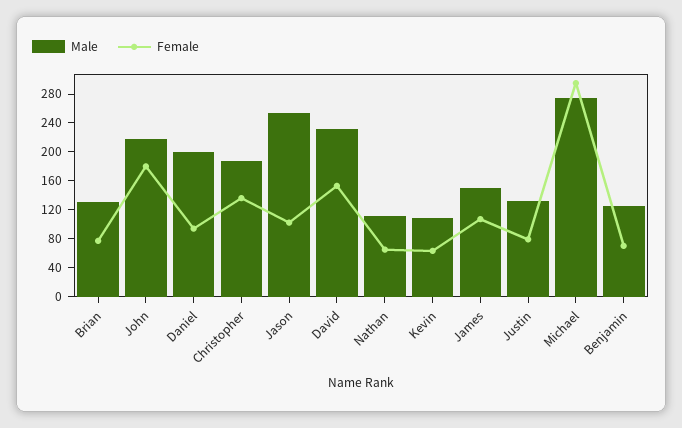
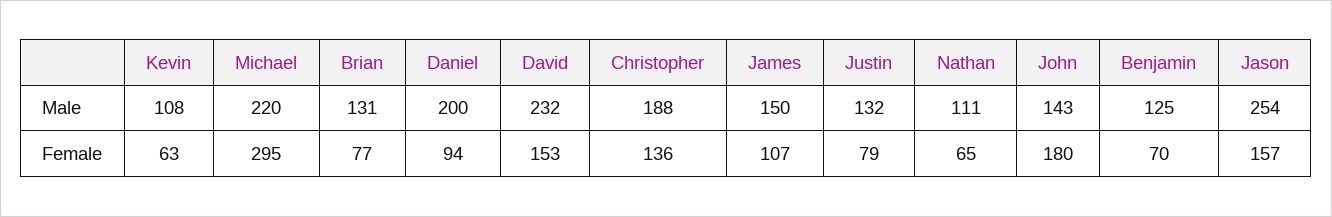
Male, John: 220 -> 143
Female, Jason: 100 -> 157
Male, Michael: 280 -> 220

